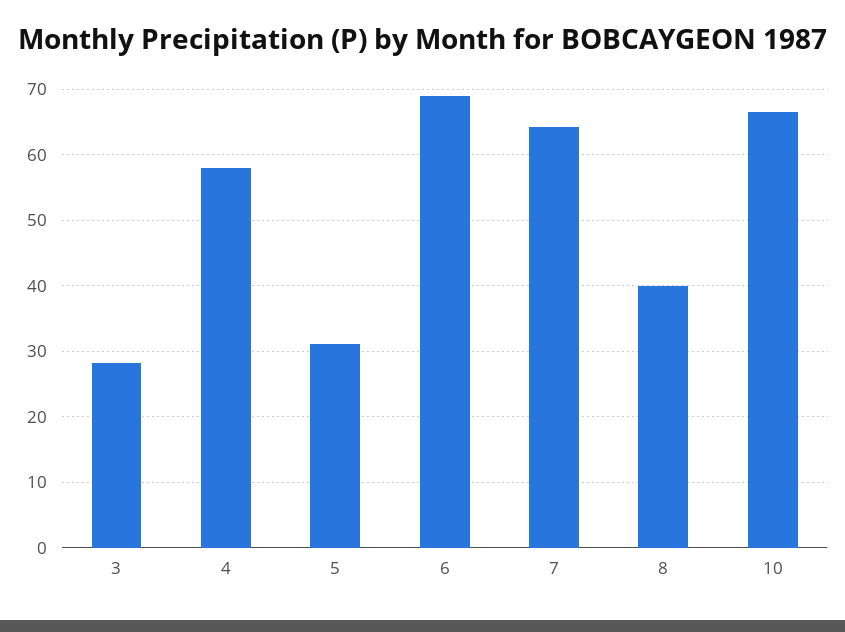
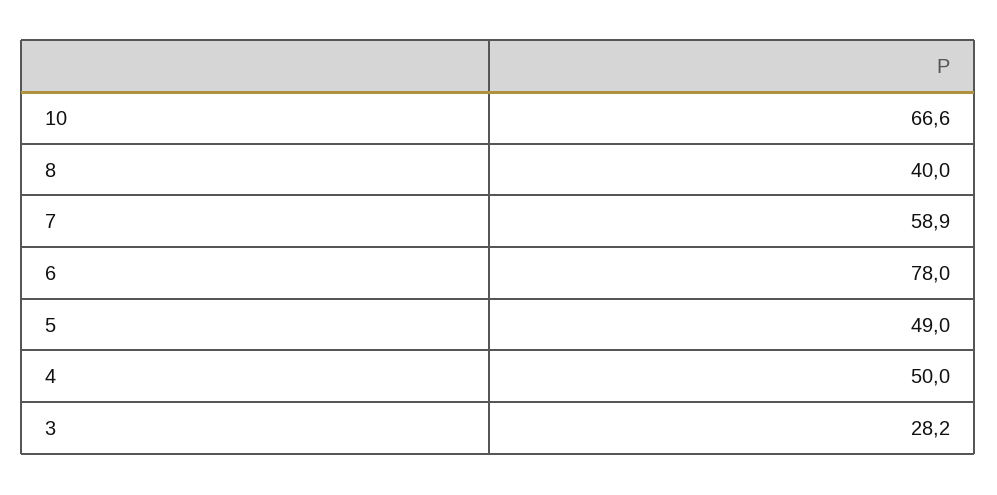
4: 58 -> 50
5: 31 -> 49
6: 69 -> 78
7: 64 -> 58.9

